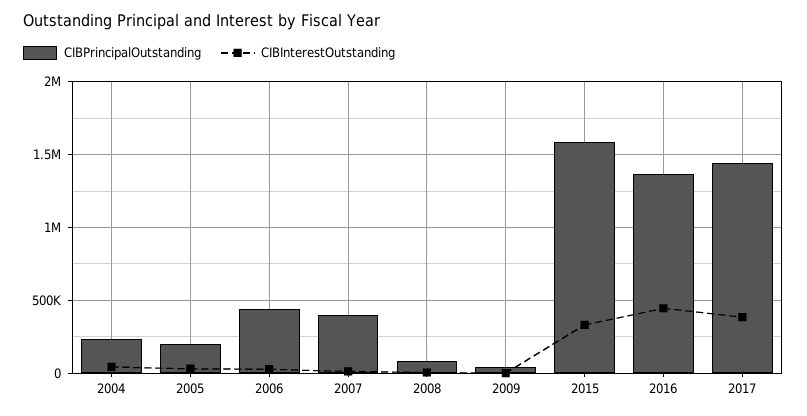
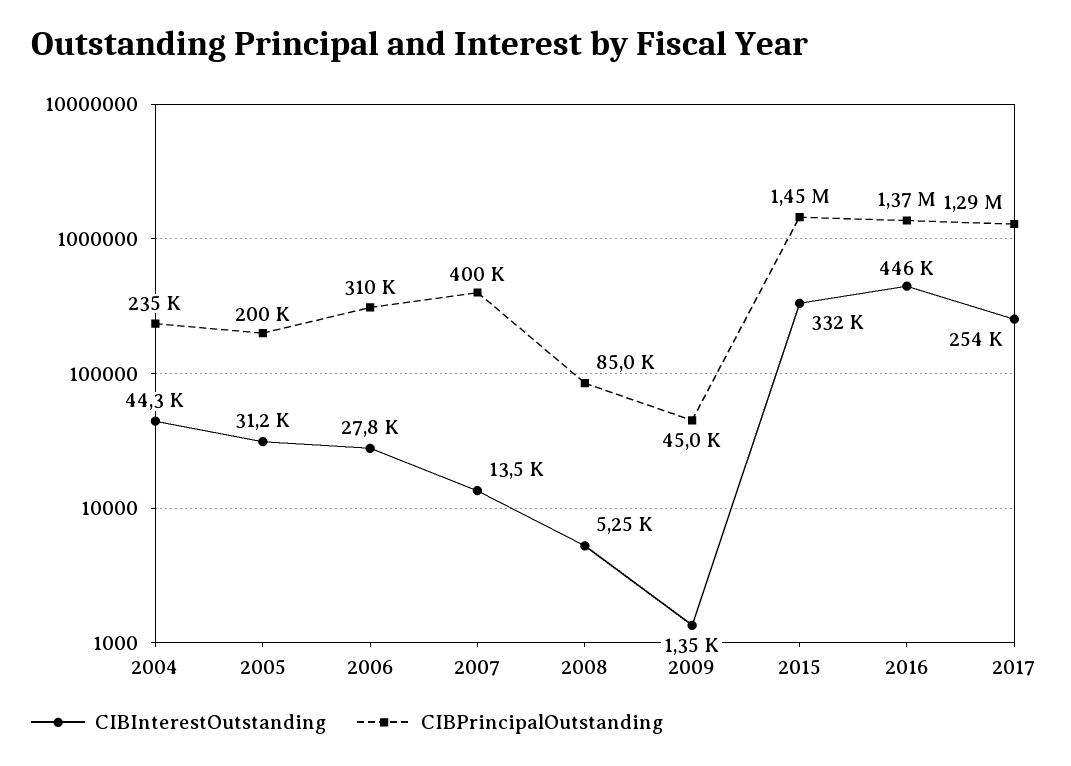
CIBPrincipalOutstanding, 2006: 450000 -> 310000
CIBPrincipalOutstanding, 2015: 1600000 -> 1450000
CIBPrincipalOutstanding, 2017: 1450000 -> 1290000
CIBInterestOutstanding, 2017: 400000 -> 254000

